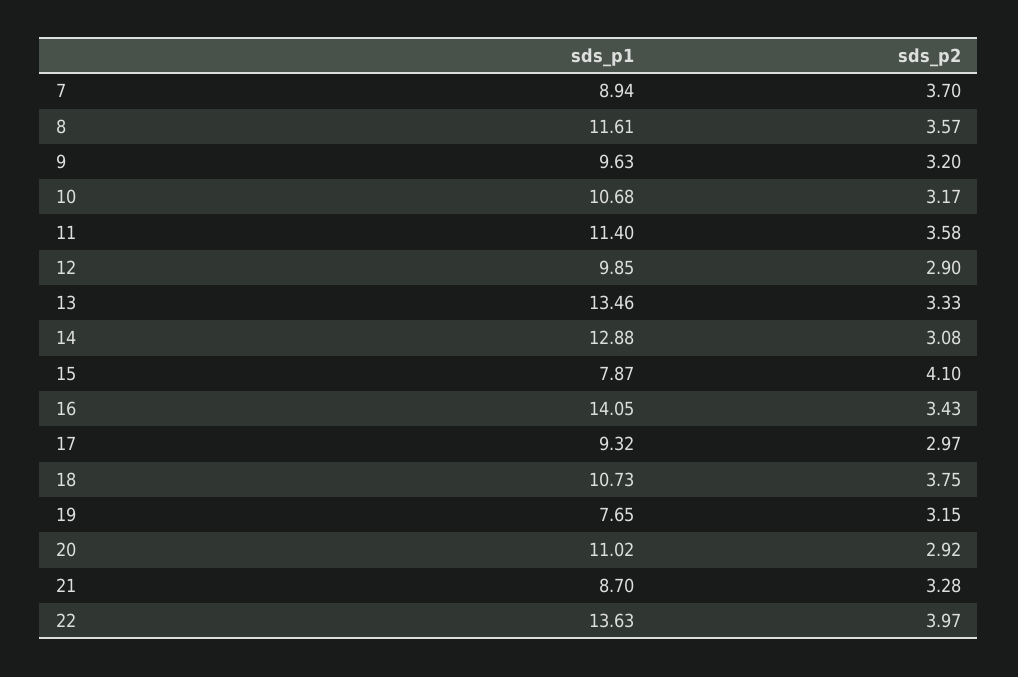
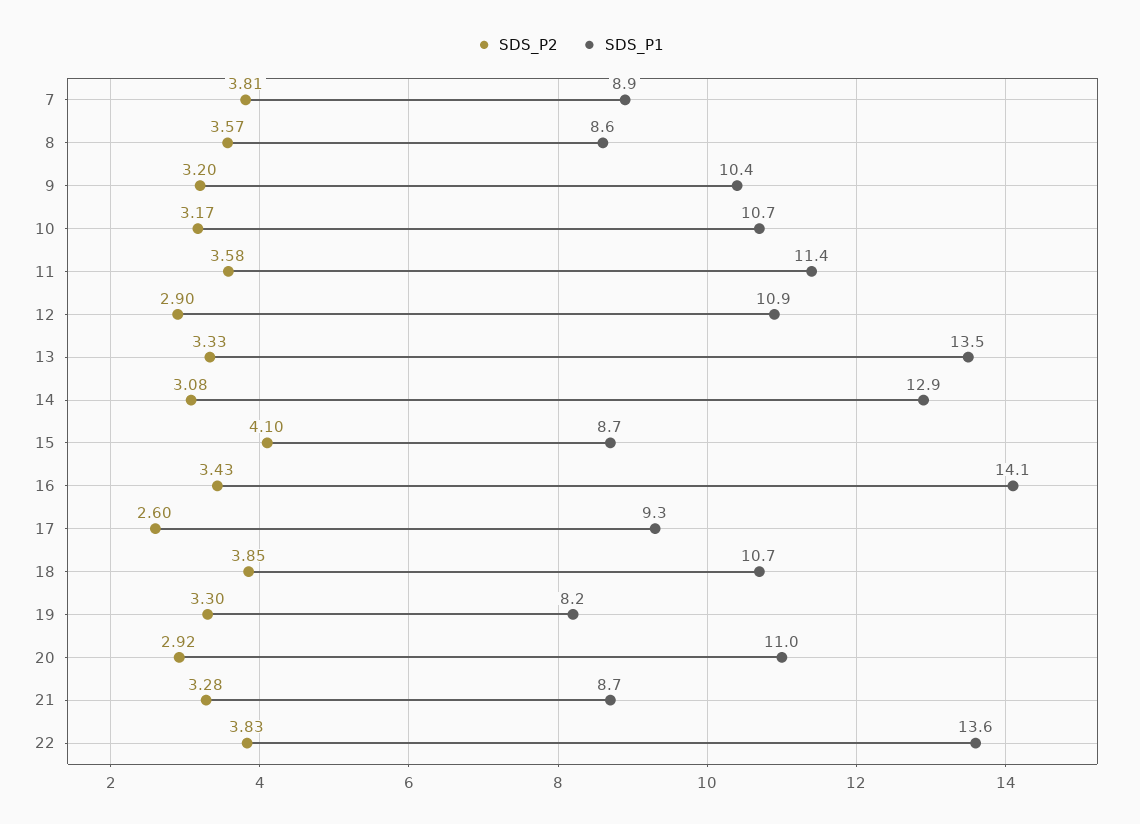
sds_p2, 7: 3.7 -> 3.81
sds_p1, 8: 11.61 -> 8.6
sds_p1, 9: 9.63 -> 10.4
sds_p1, 12: 9.85 -> 10.9
sds_p1, 15: 7.87 -> 8.7
sds_p2, 17: 2.97 -> 2.6
sds_p2, 18: 3.75 -> 3.85
sds_p1, 19: 7.65 -> 8.2
sds_p2, 19: 3.15 -> 3.3
sds_p2, 22: 3.97 -> 3.83

